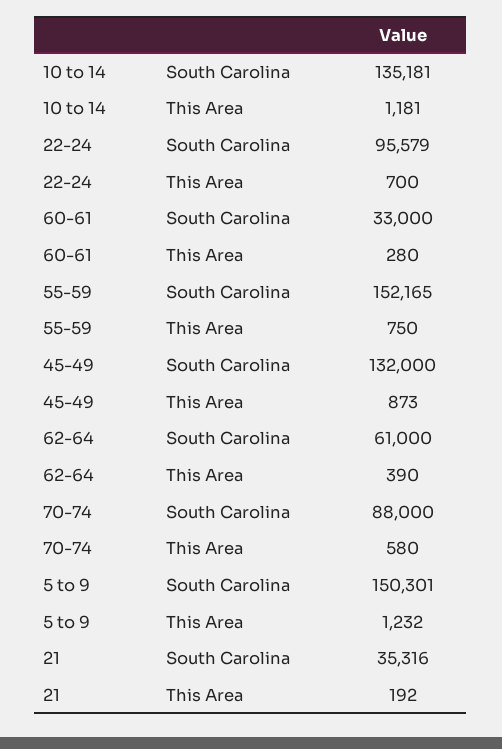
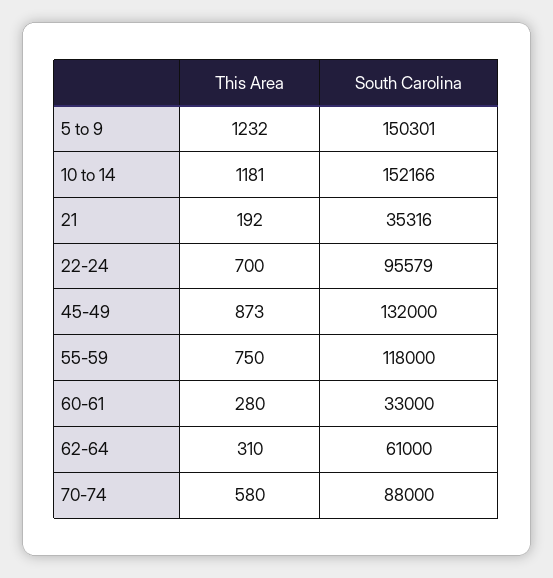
10 to 14, South Carolina: 135181 -> 152166
55-59, South Carolina: 152165 -> 118000
62-64, This Area: 390 -> 310

